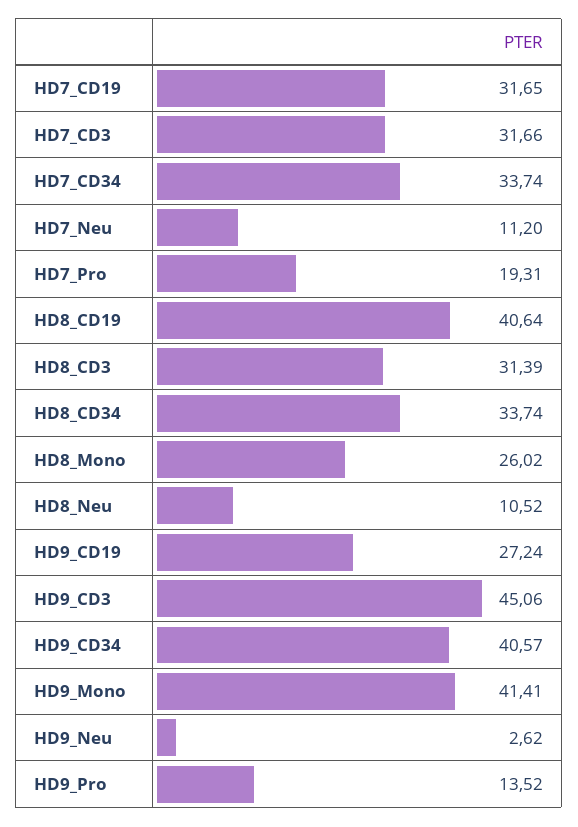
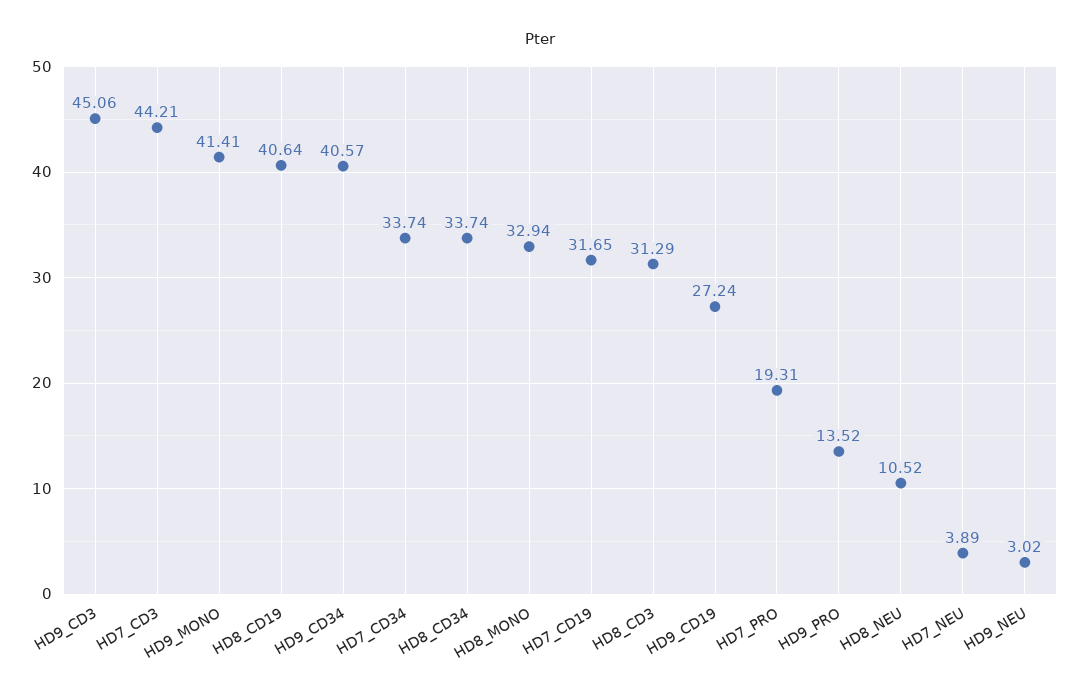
HD7_CD3: 31.66 -> 44.21
HD7_Neu: 11.2 -> 3.89
HD8_CD3: 31.39 -> 31.29
HD8_Mono: 26.02 -> 32.94
HD9_Neu: 2.62 -> 3.02

